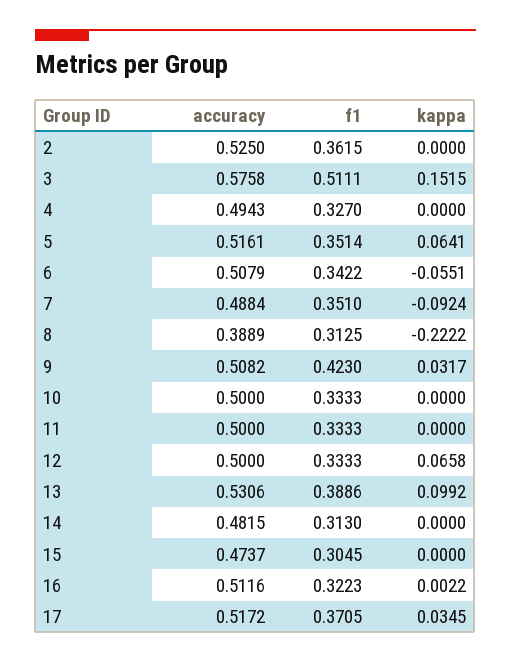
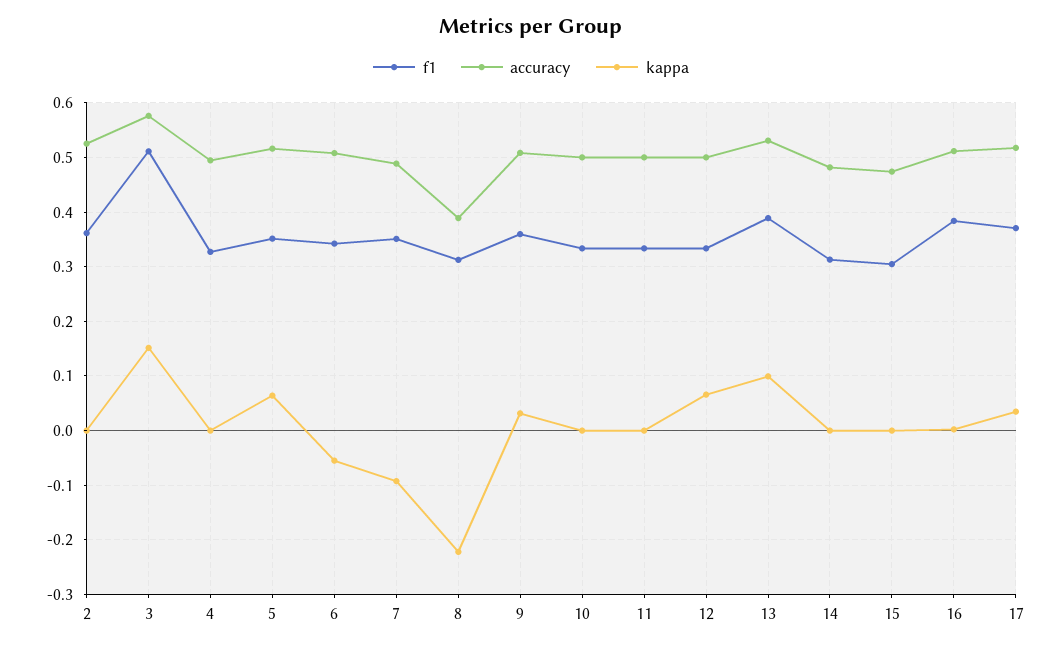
f1, 9: 0.423 -> 0.36
f1, 16: 0.3223 -> 0.38

